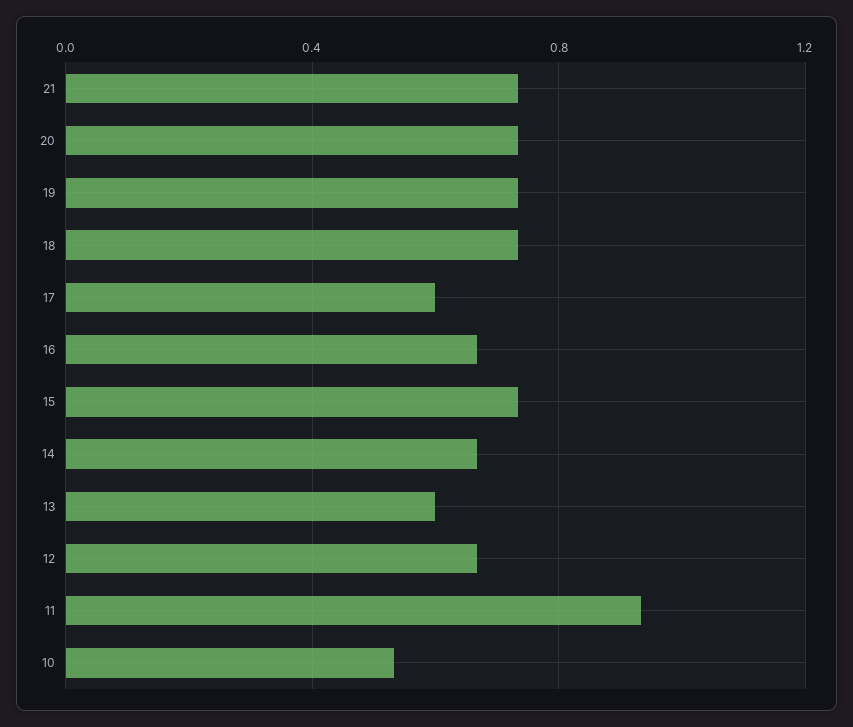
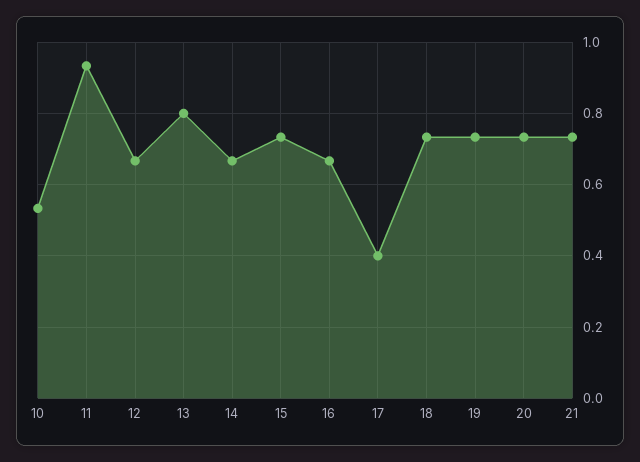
17: 0.6 -> 0.4
13: 0.6 -> 0.8

